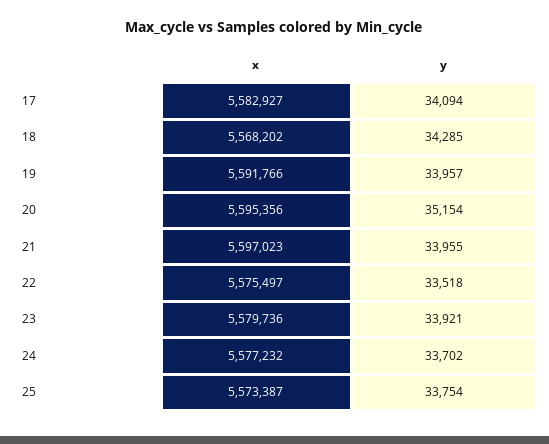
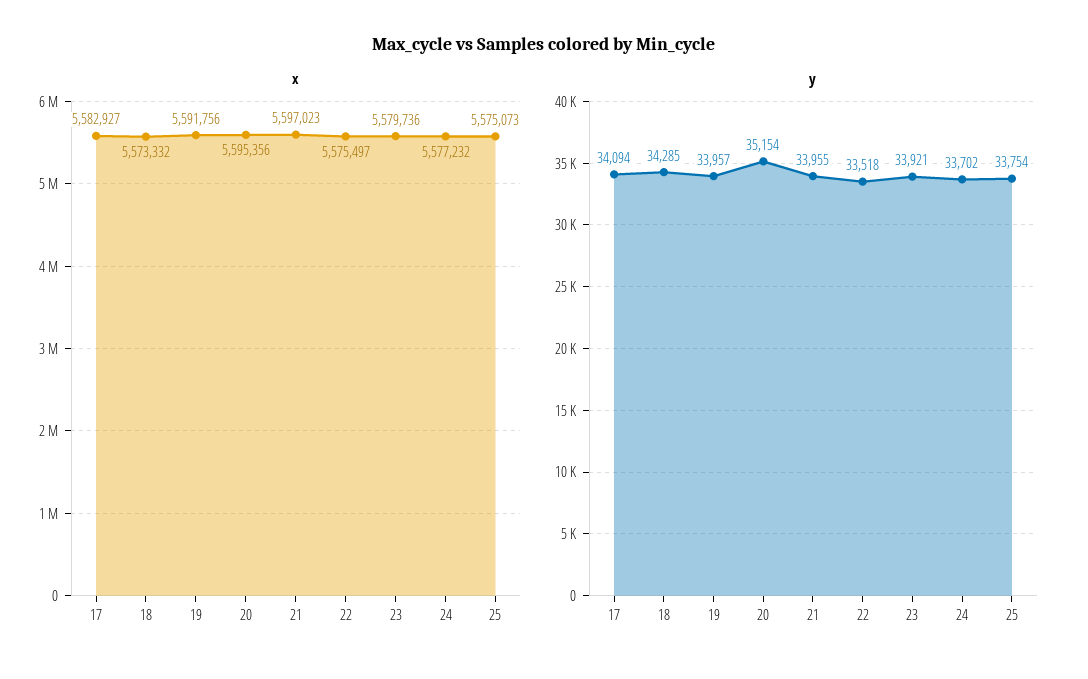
x, 18: 5568202 -> 5573332
x, 19: 5591766 -> 5591756
x, 25: 5573387 -> 5575073

